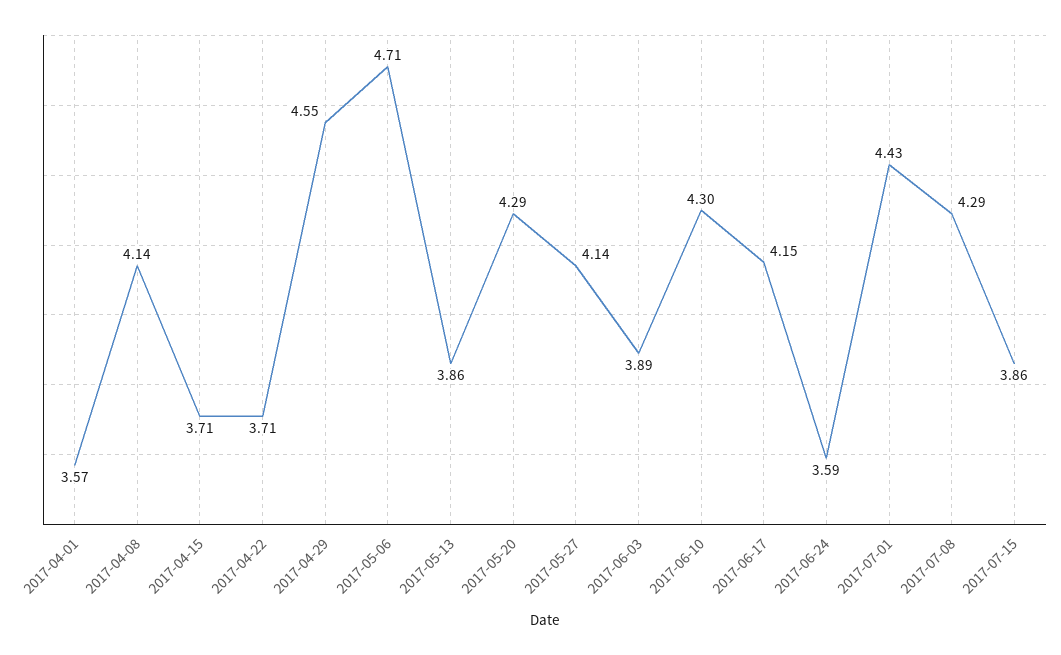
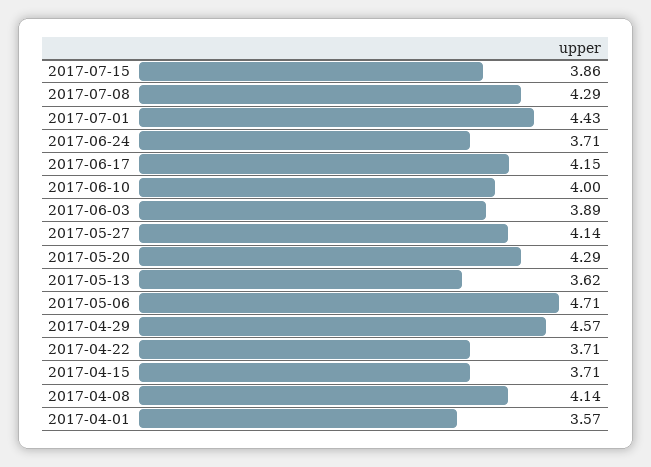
2017-04-29: 4.55 -> 4.57
2017-05-13: 3.86 -> 3.62
2017-06-10: 4.3 -> 4
2017-06-24: 3.59 -> 3.71

